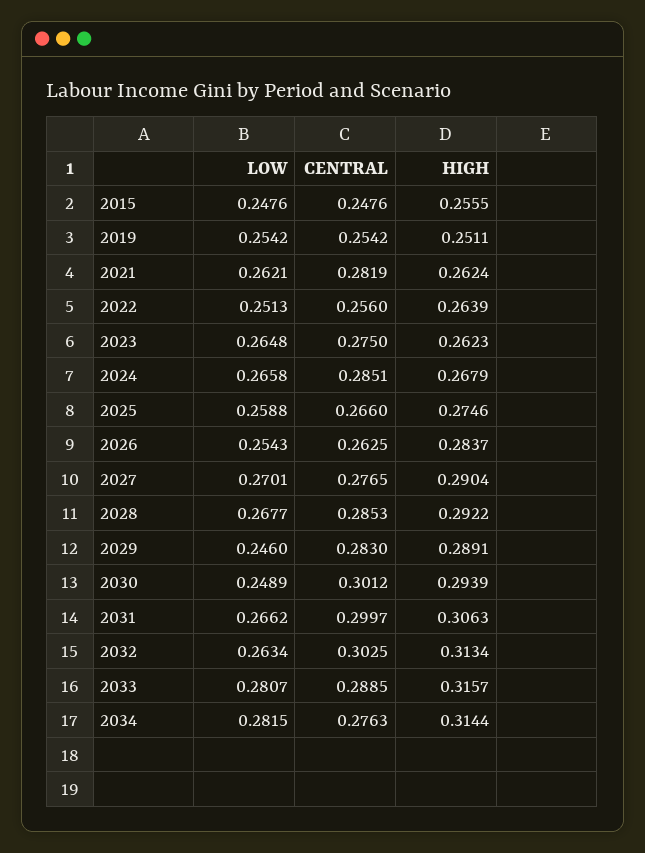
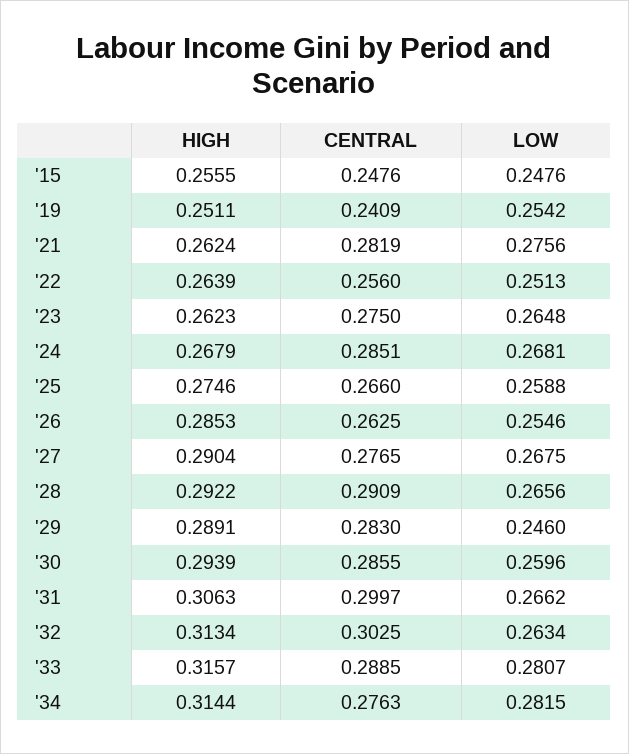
CENTRAL, 2019: 0.2542 -> 0.2409
LOW, 2021: 0.2621 -> 0.2756
LOW, 2024: 0.2658 -> 0.2681
LOW, 2026: 0.2543 -> 0.2546
HIGH, 2026: 0.2837 -> 0.2853
LOW, 2027: 0.2701 -> 0.2675
LOW, 2028: 0.2677 -> 0.2656
CENTRAL, 2028: 0.2853 -> 0.2909
LOW, 2030: 0.2489 -> 0.2596
CENTRAL, 2030: 0.3012 -> 0.2855

